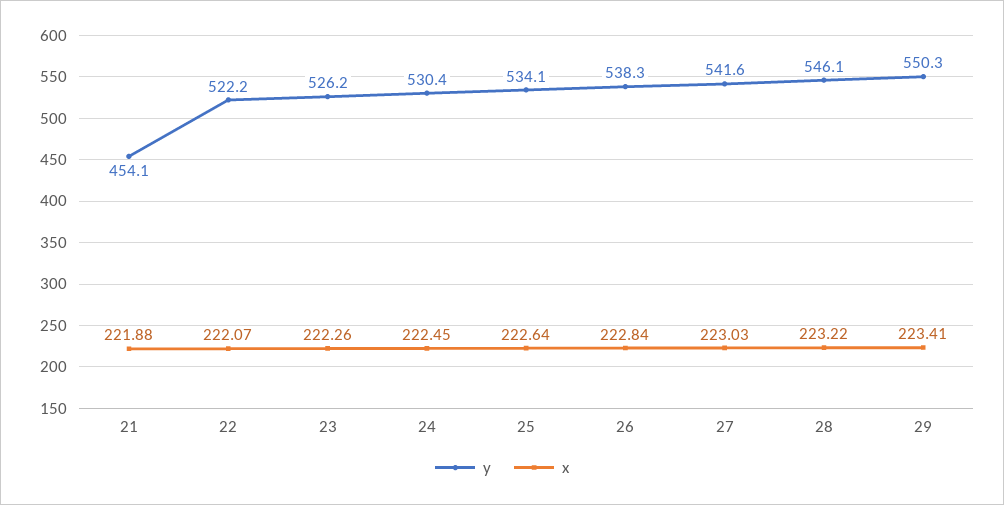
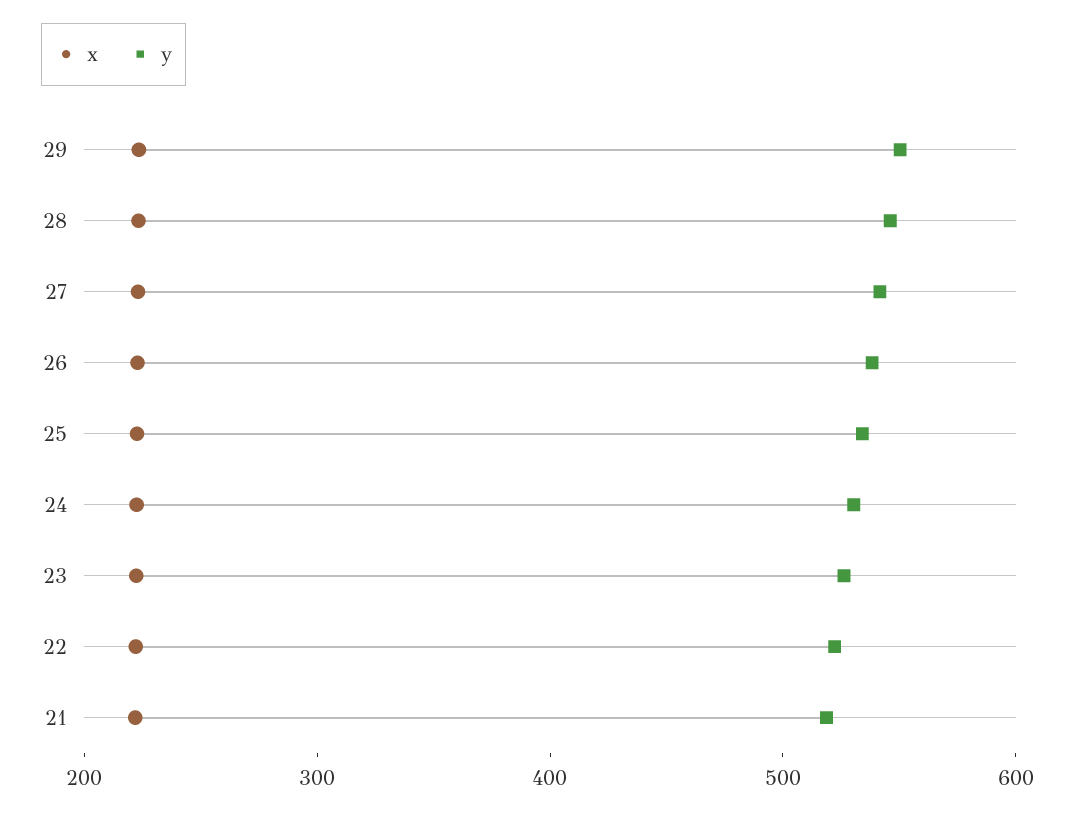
y, 21: 454.1 -> 520

